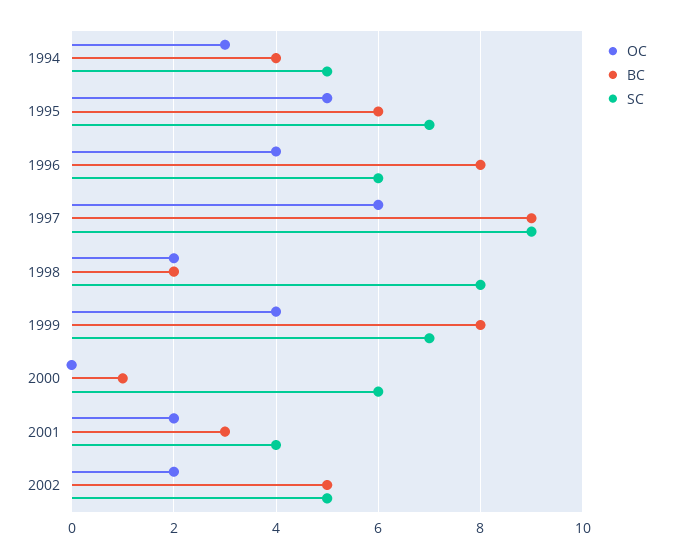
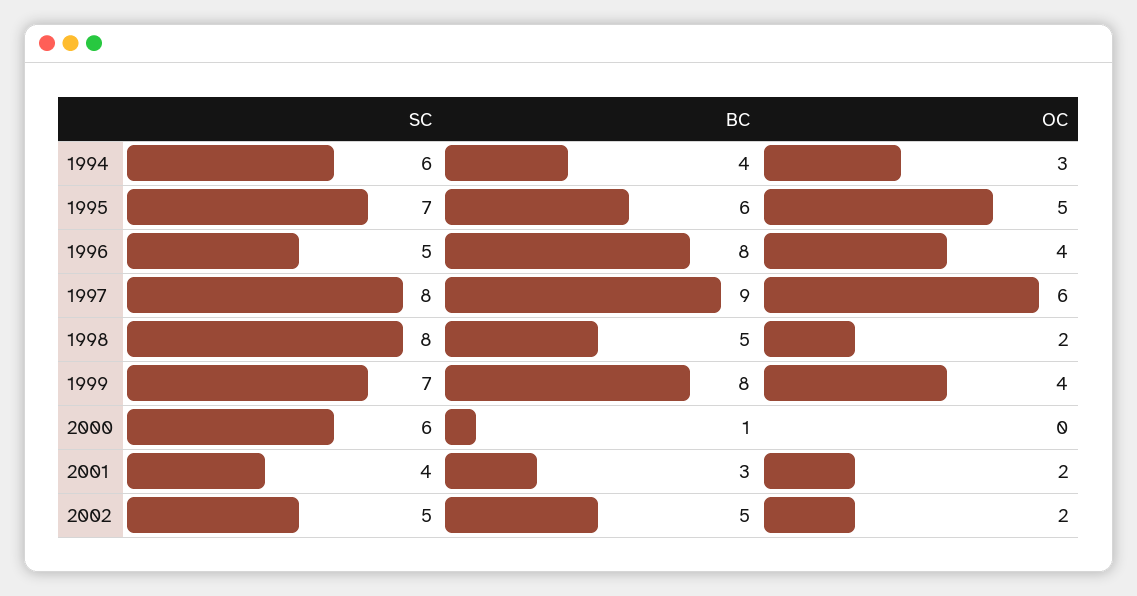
SC, 1994: 5 -> 6
SC, 1996: 6 -> 5
SC, 1997: 9 -> 8
BC, 1998: 2 -> 5

